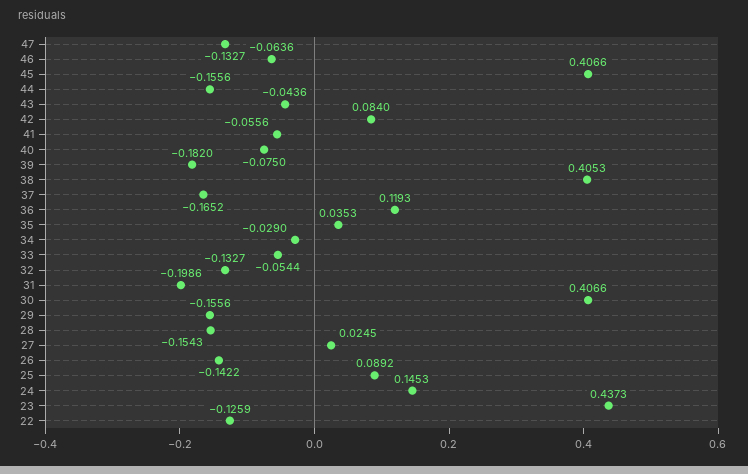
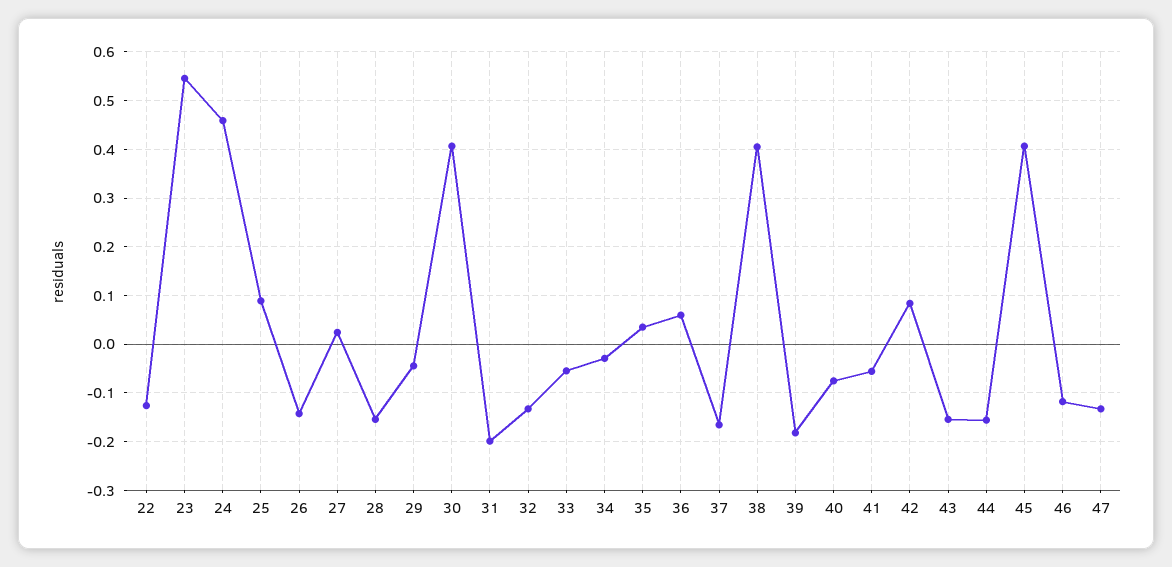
46: -0.0636 -> -0.12
43: -0.0436 -> -0.16
36: 0.1193 -> 0.06
29: -0.1556 -> -0.04
24: 0.1453 -> 0.46
23: 0.4373 -> 0.54

